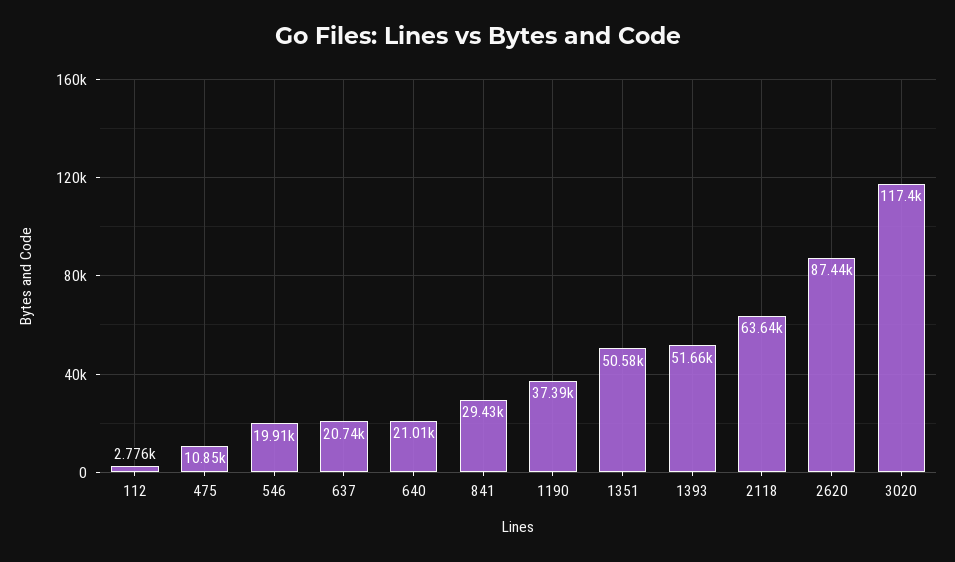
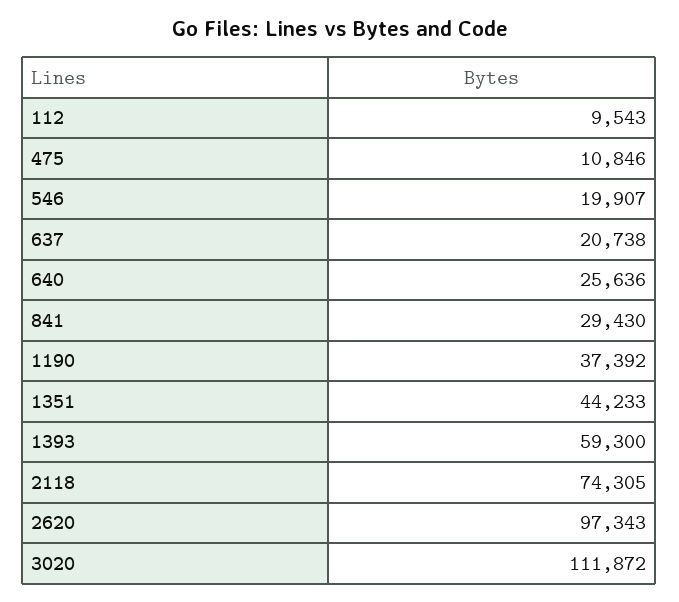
112: 2776 -> 9543
640: 21010 -> 25636
1351: 50580 -> 44233
1393: 51660 -> 59300
2118: 63640 -> 74305
2620: 87440 -> 97343
3020: 117400 -> 111872

